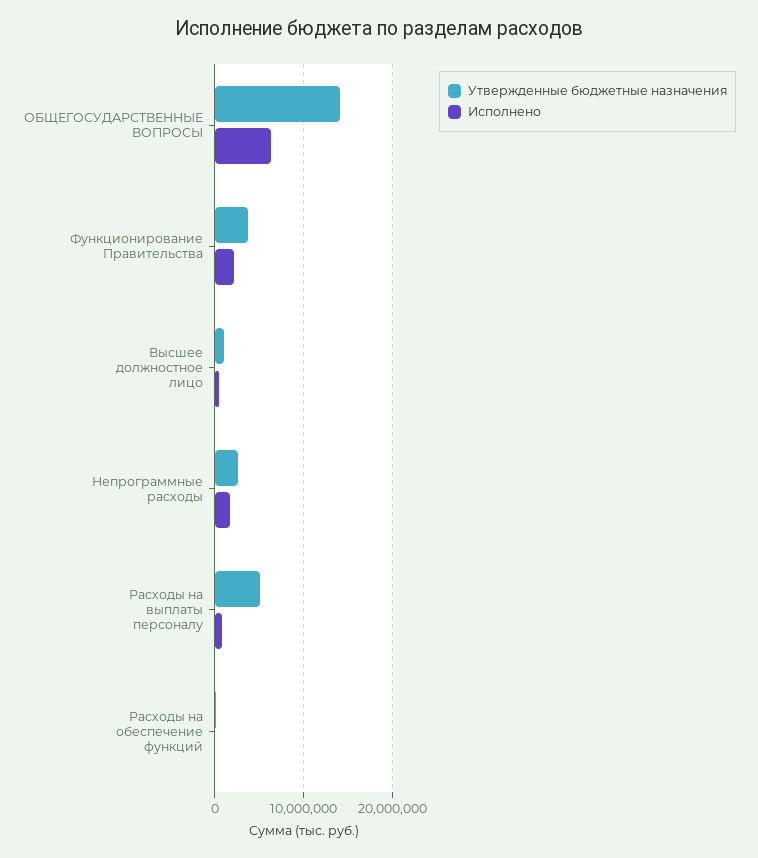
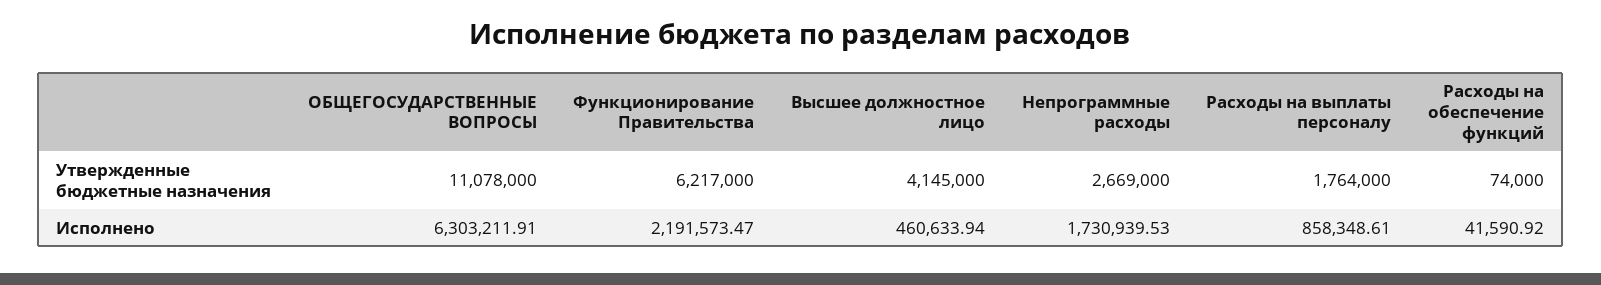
Утвержденные бюджетные назначения, ОБЩЕГОСУДАРСТВЕННЫЕ ВОПРОСЫ: 14000000 -> 11078000
Утвержденные бюджетные назначения, Функционирование Правительства: 4000000 -> 6217000
Утвержденные бюджетные назначения, Высшее должностное лицо: 1000000 -> 4145000
Утвержденные бюджетные назначения, Расходы на выплаты персоналу: 5000000 -> 1764000

